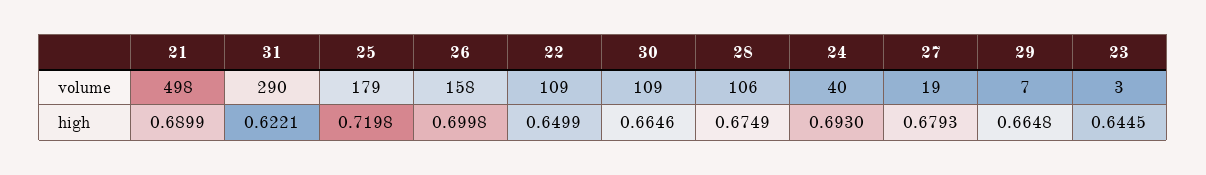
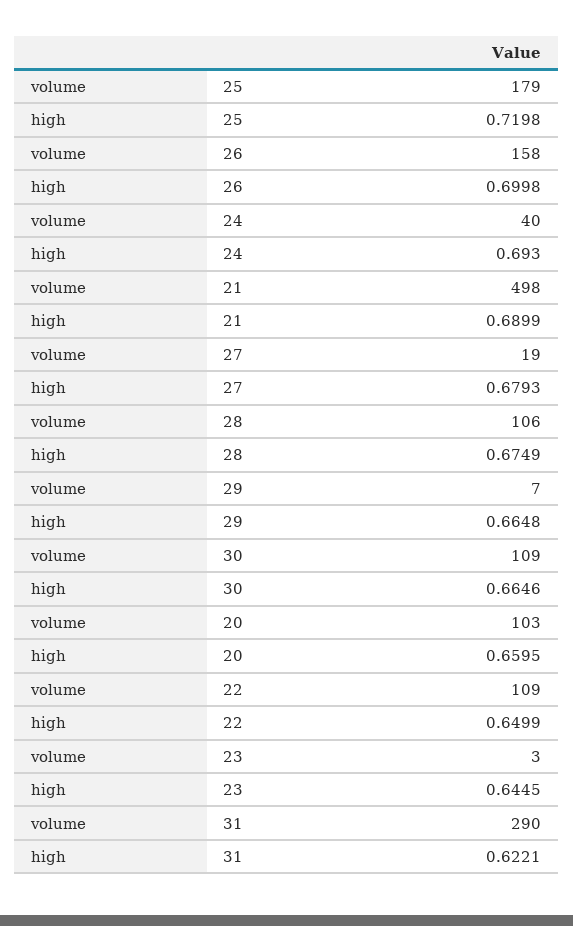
20, volume: none -> 103
20, high: none -> 0.6595

